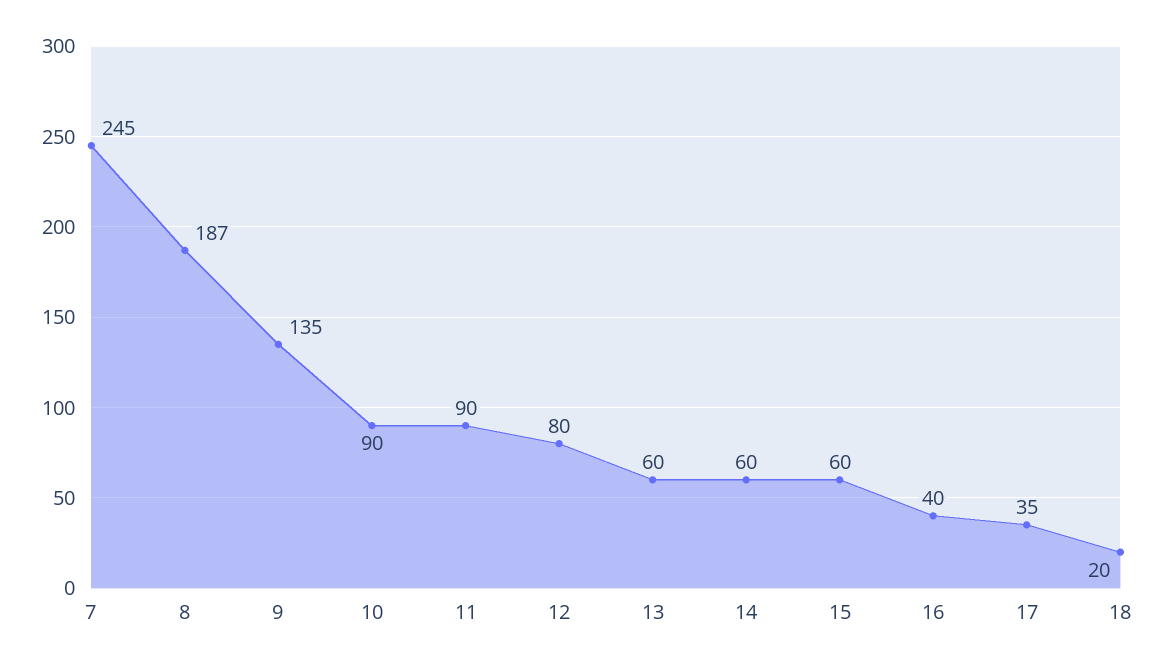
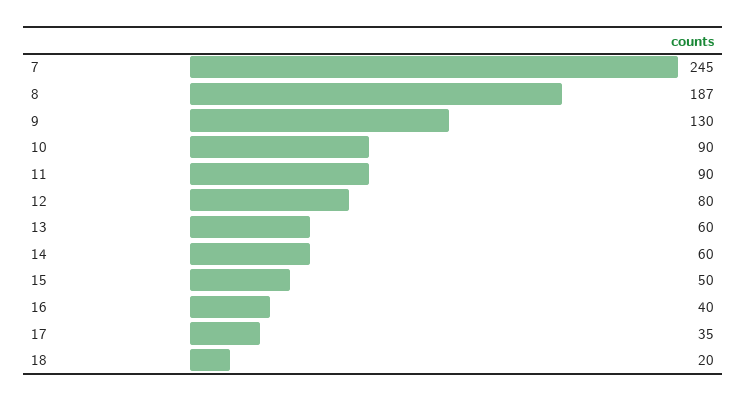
9: 135 -> 130
15: 60 -> 50

